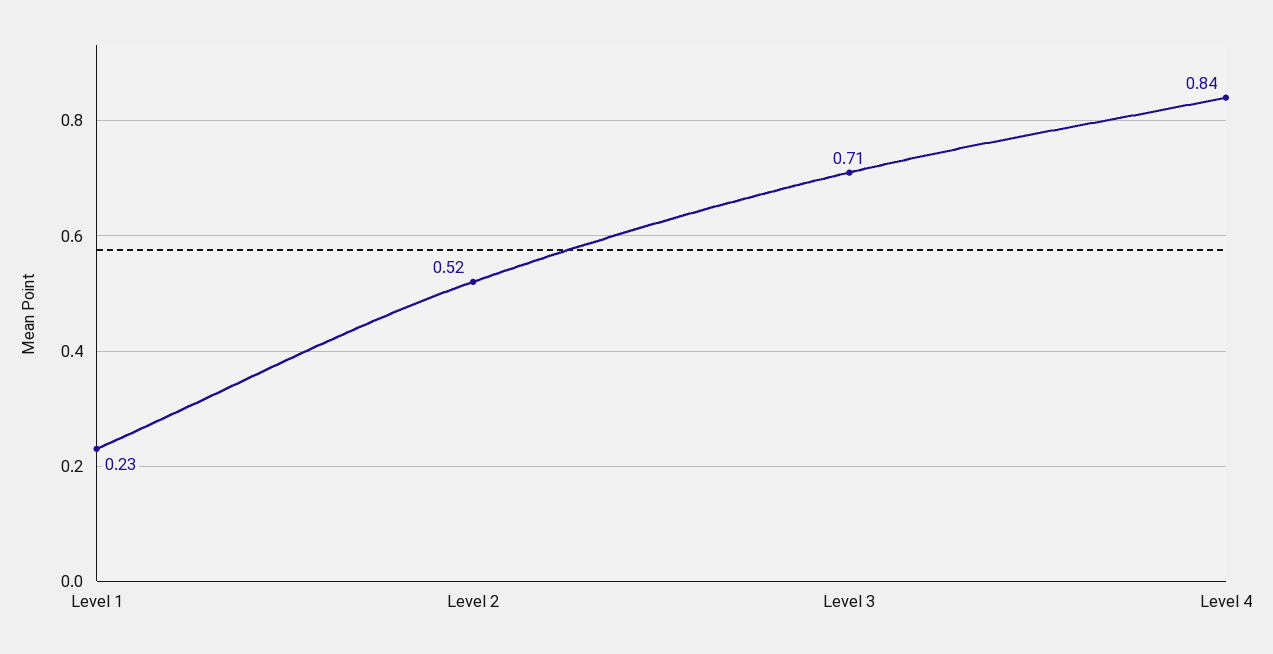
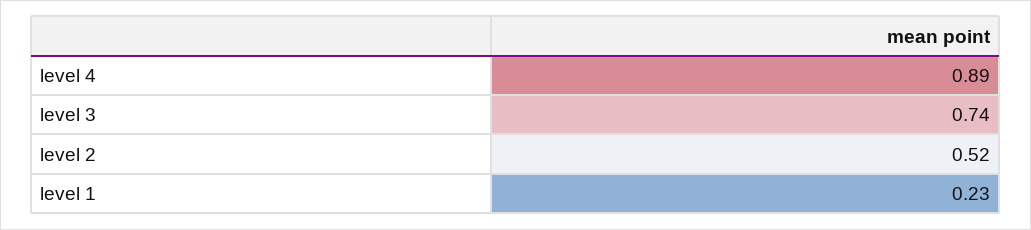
Level 3: 0.71 -> 0.74
Level 4: 0.84 -> 0.89

